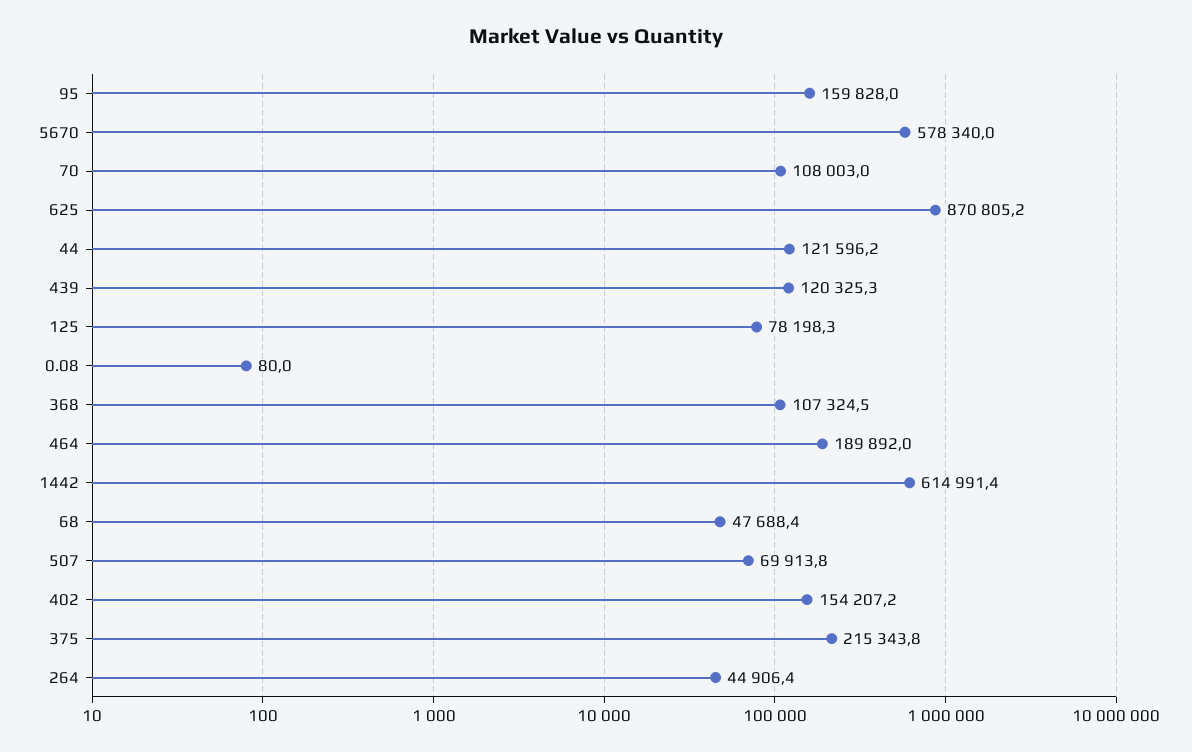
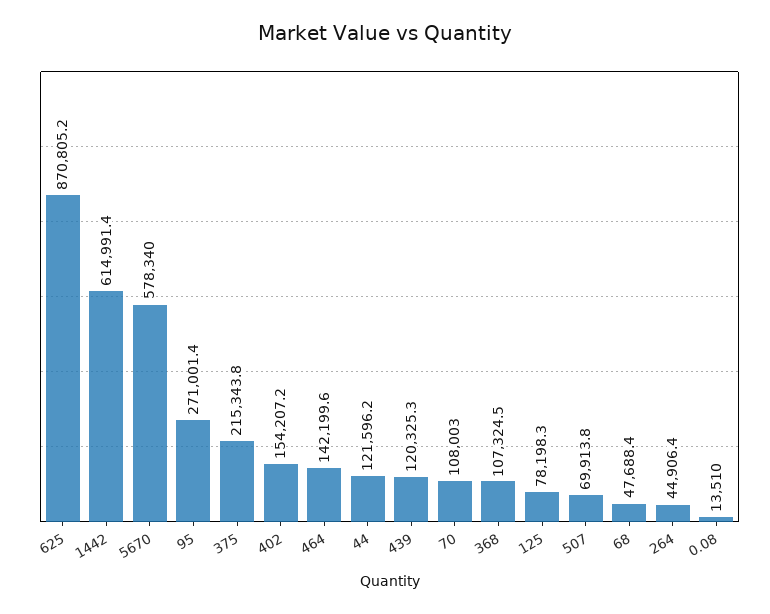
95: 159828 -> 271001.4
0.08: 80 -> 13510
464: 189892 -> 142199.6

